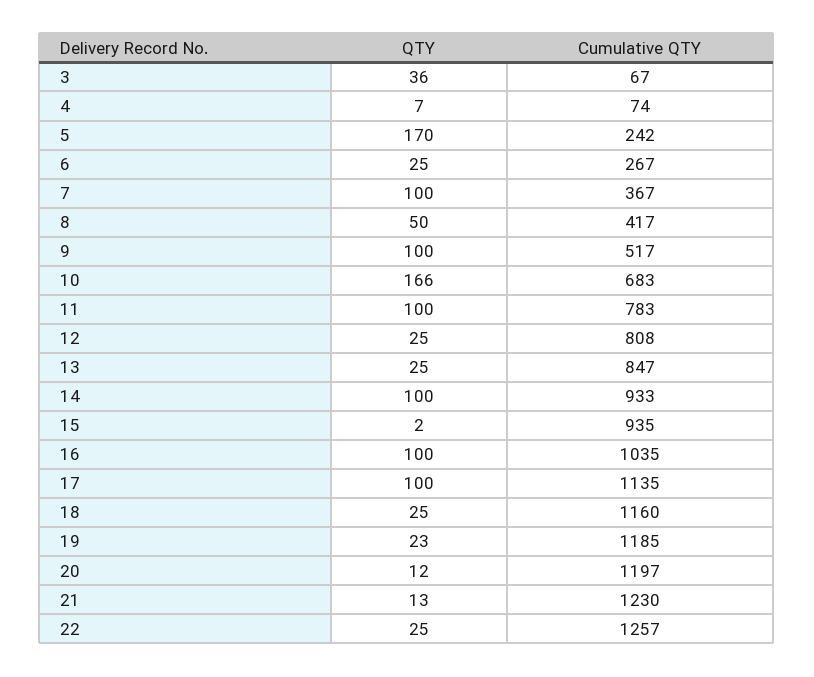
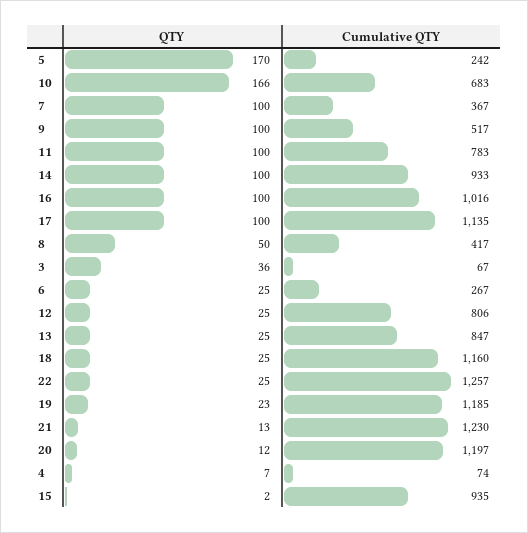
Cumulative QTY, 12: 808 -> 806
Cumulative QTY, 16: 1035 -> 1016

